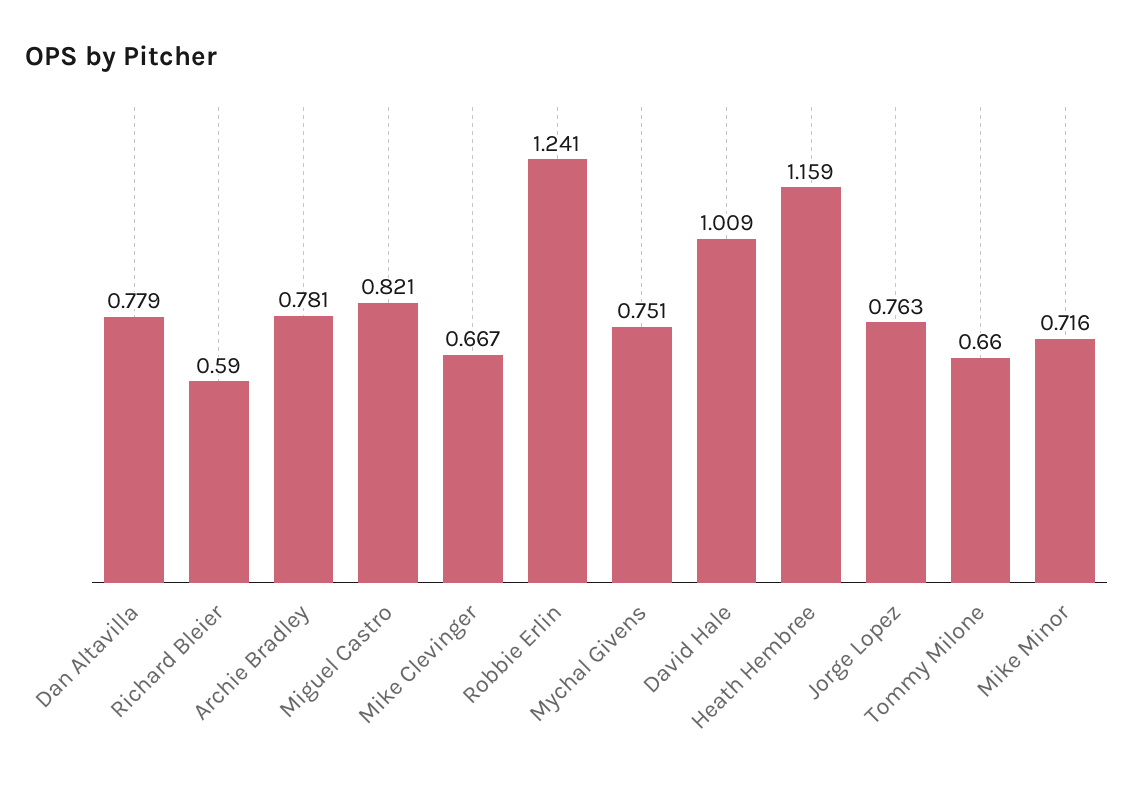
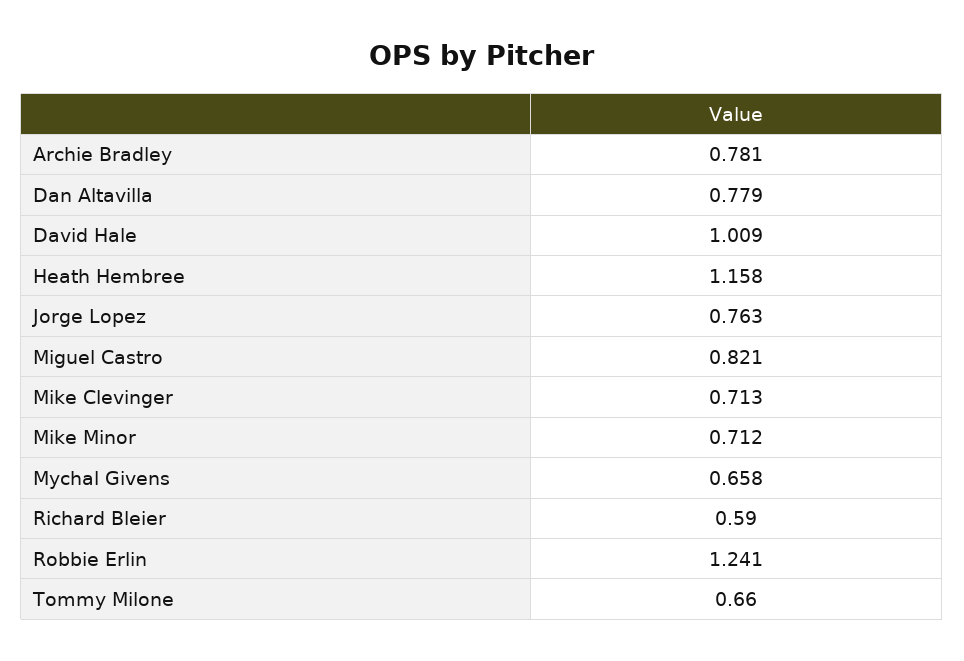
Mike Clevinger: 0.667 -> 0.713
Mychal Givens: 0.751 -> 0.658
Heath Hembree: 1.159 -> 1.158
Mike Minor: 0.716 -> 0.712

